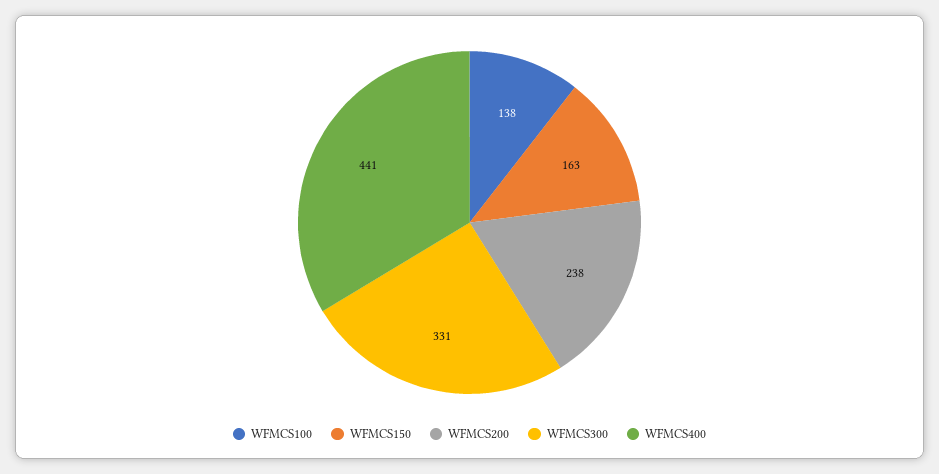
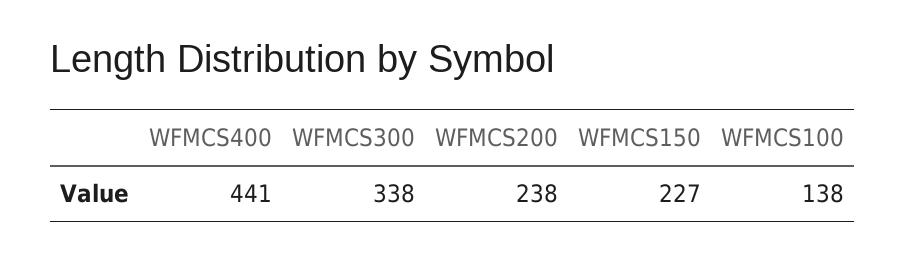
WFMCS150: 163 -> 227
WFMCS300: 331 -> 338

